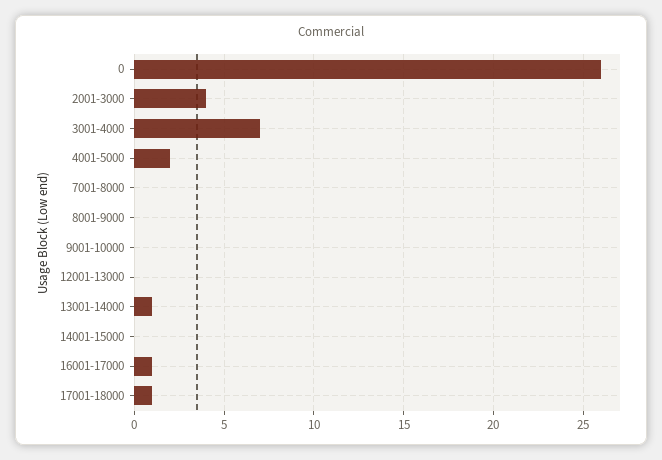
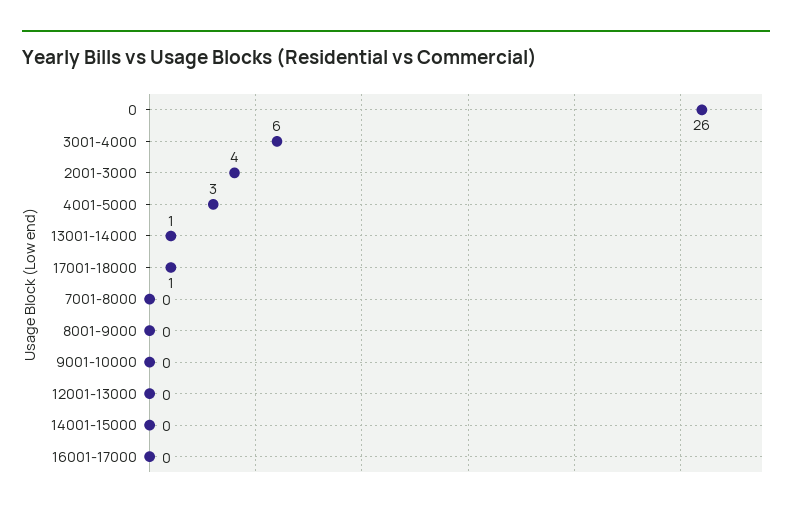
3001-4000: 7 -> 6
4001-5000: 2 -> 3
16001-17000: 1 -> 0

